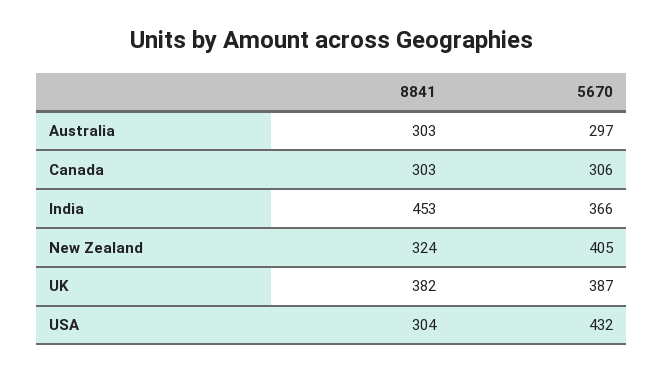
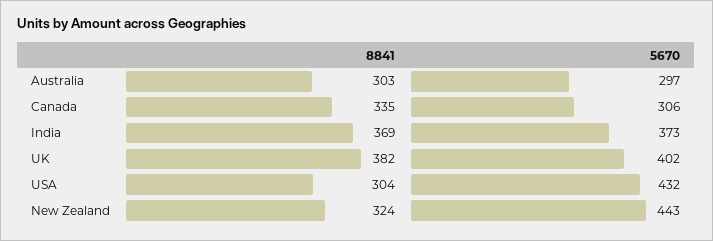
8841, Canada: 303 -> 335
8841, India: 453 -> 369
5670, India: 366 -> 373
5670, New Zealand: 405 -> 443
5670, UK: 387 -> 402

